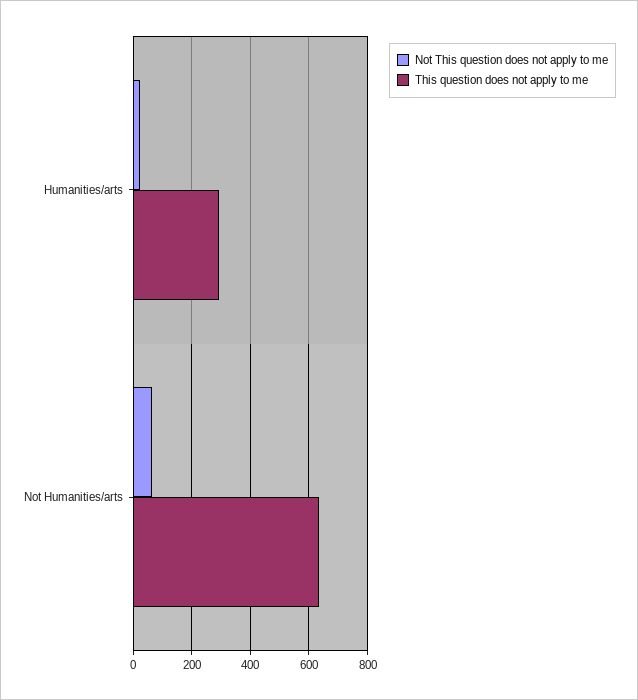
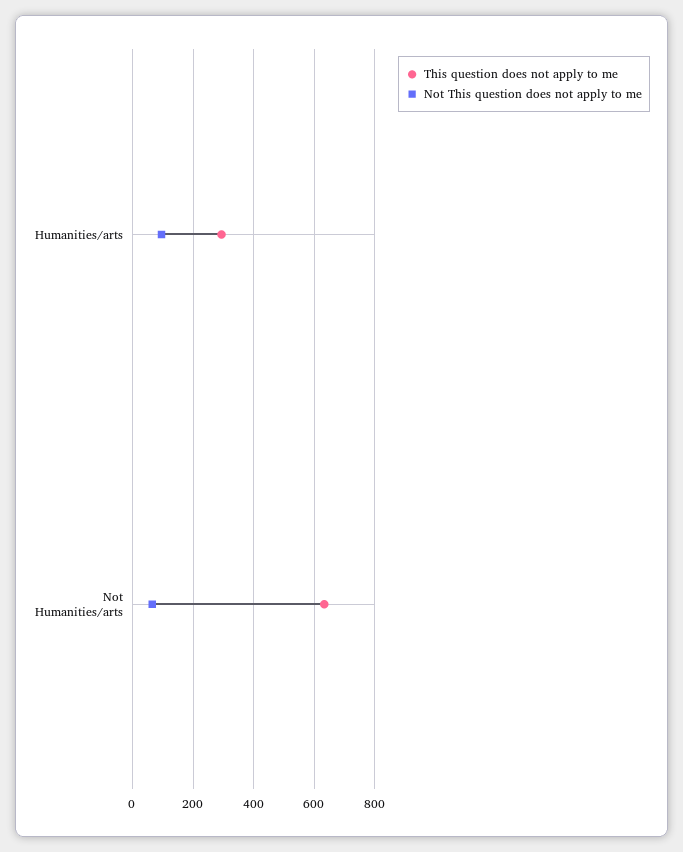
Not This question does not apply to me, Humanities/arts: 25 -> 100

